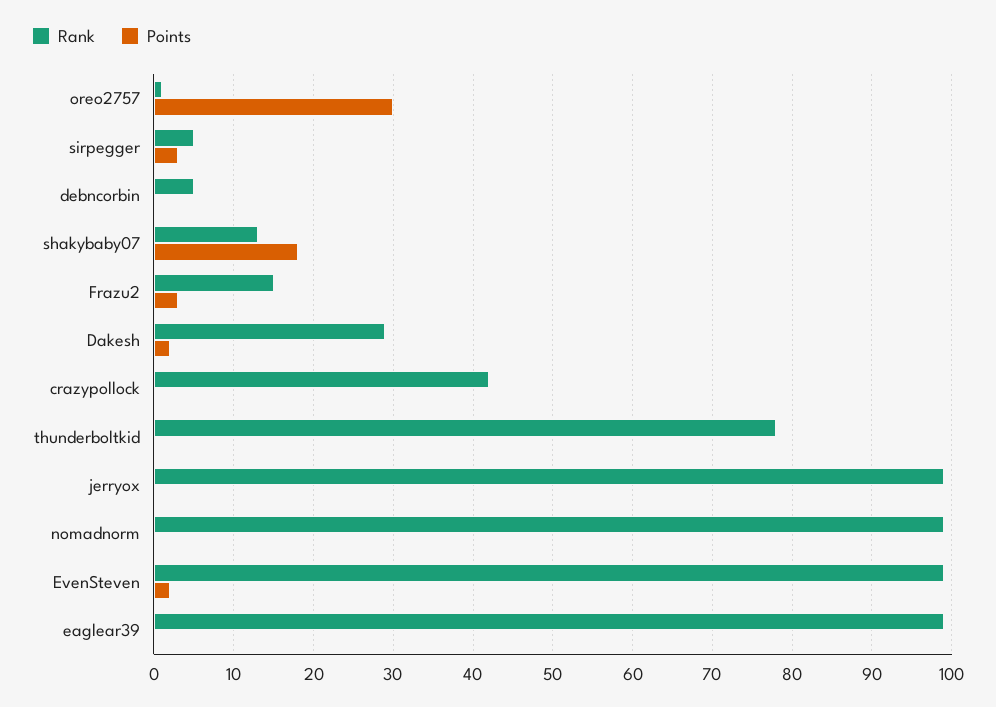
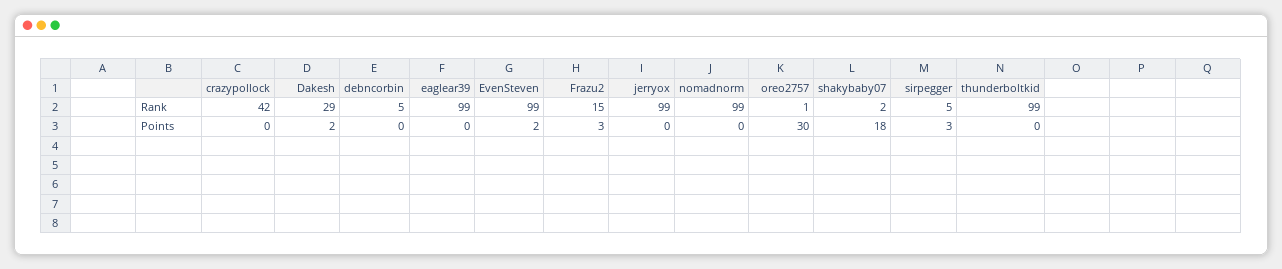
Rank, shakybaby07: 13 -> 2
Rank, thunderboltkid: 78 -> 99

